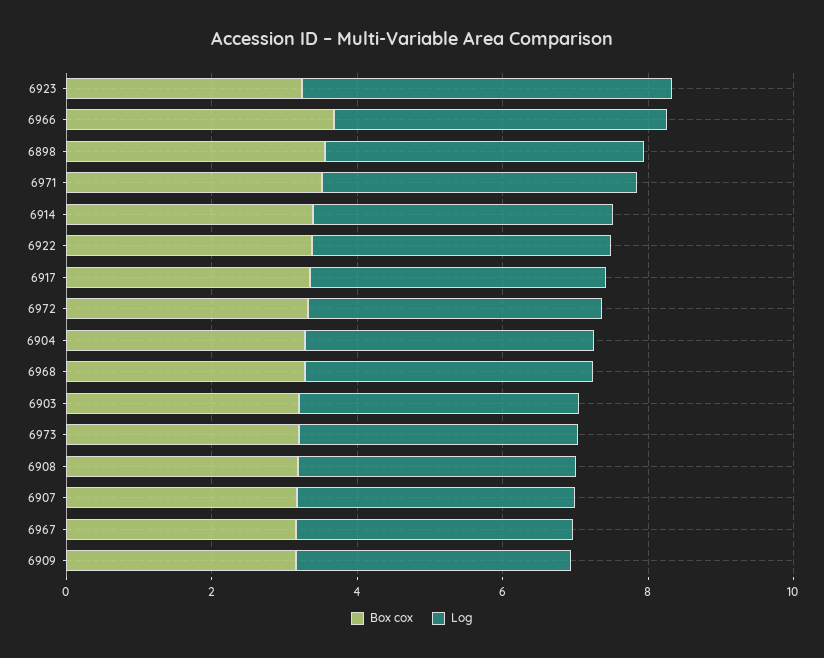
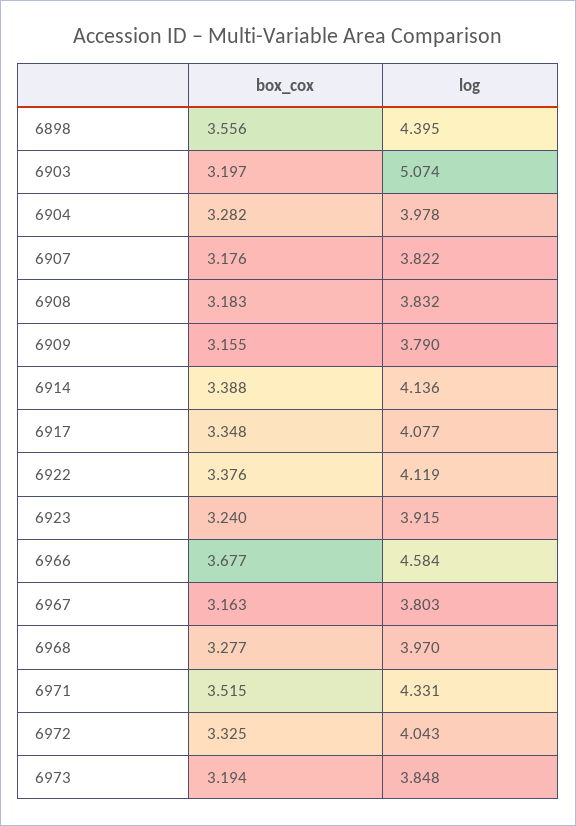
Log, 6923: 5 -> 3.915
Log, 6903: 4 -> 5.074

